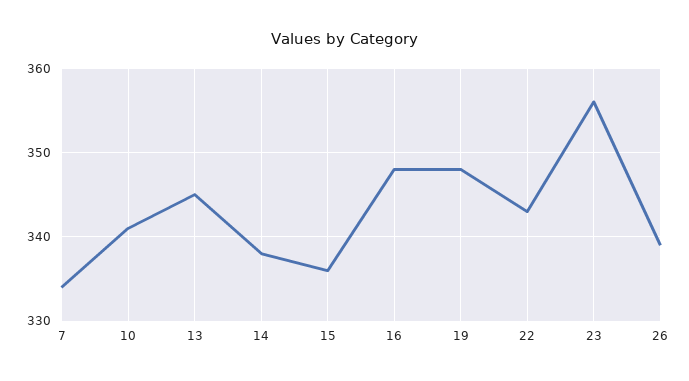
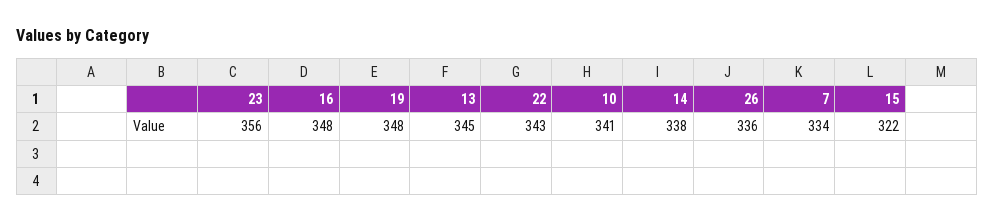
15: 336 -> 322
26: 339 -> 336

